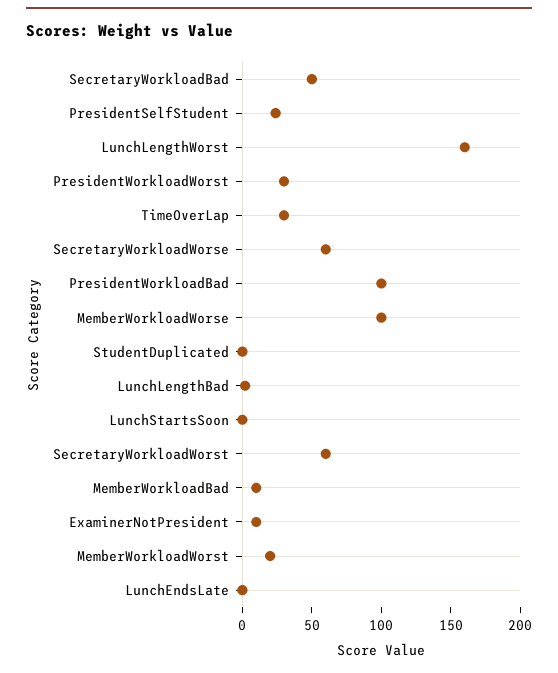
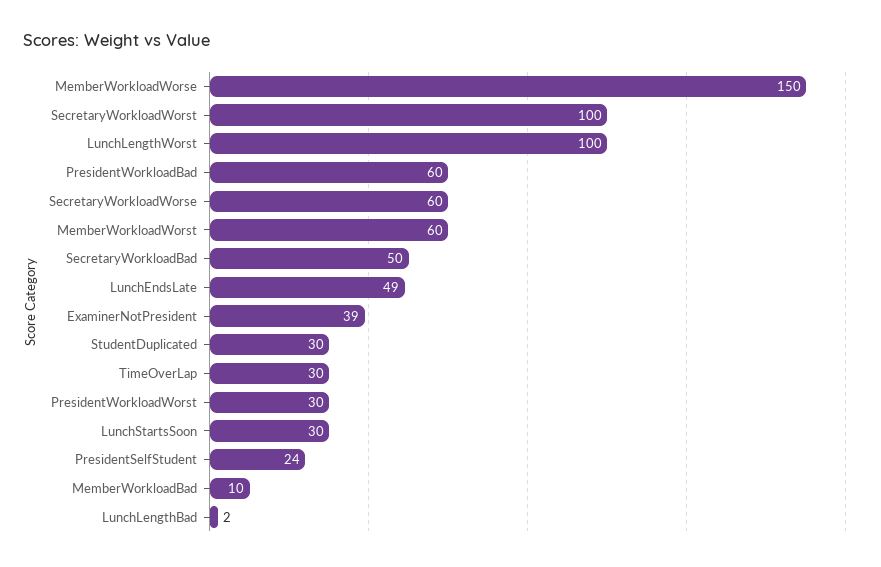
LunchLengthWorst: 160 -> 100
PresidentWorkloadBad: 100 -> 60
MemberWorkloadWorse: 100 -> 150
StudentDuplicated: 0 -> 30
LunchStartsSoon: 0 -> 30
SecretaryWorkloadWorst: 60 -> 100
ExaminerNotPresident: 10 -> 39
MemberWorkloadWorst: 20 -> 60
LunchEndsLate: 0 -> 49

